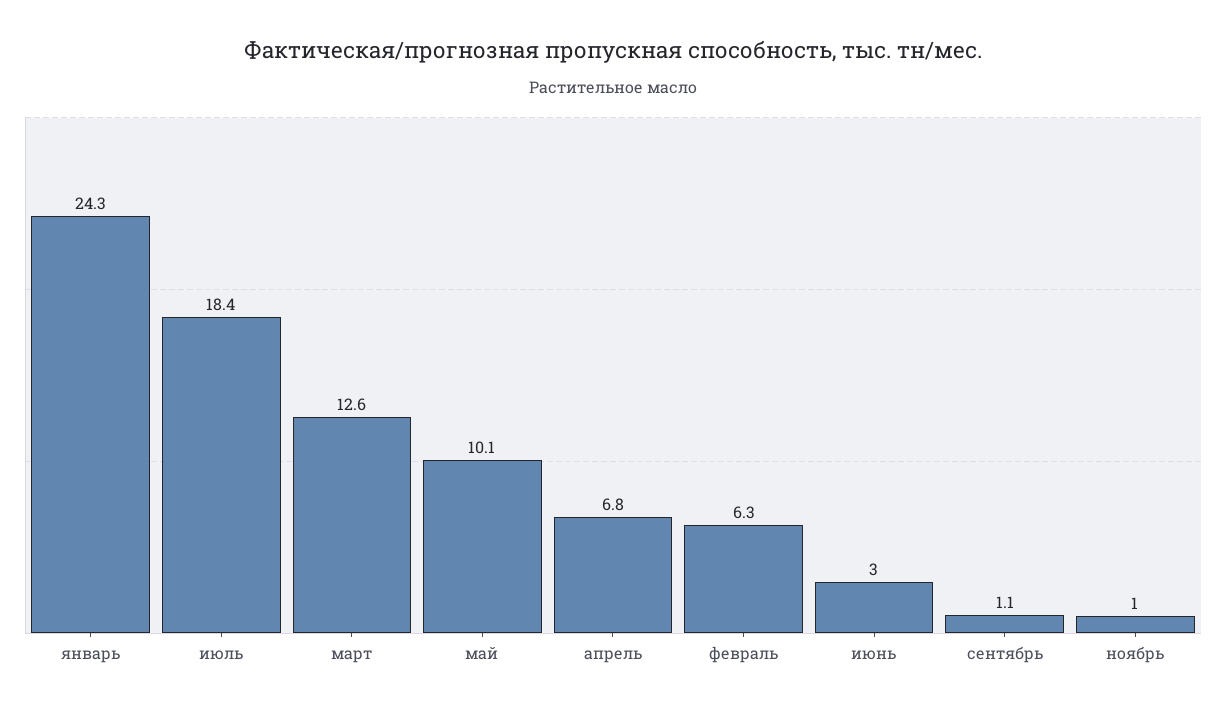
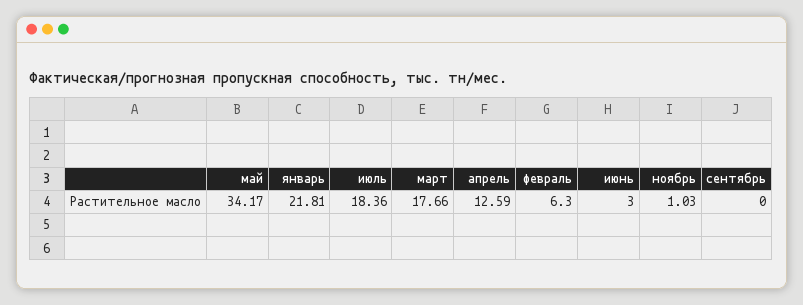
январь: 24.3 -> 21.81
март: 12.6 -> 17.66
май: 10.1 -> 34.17
апрель: 6.8 -> 12.59
сентябрь: 1.1 -> 0

